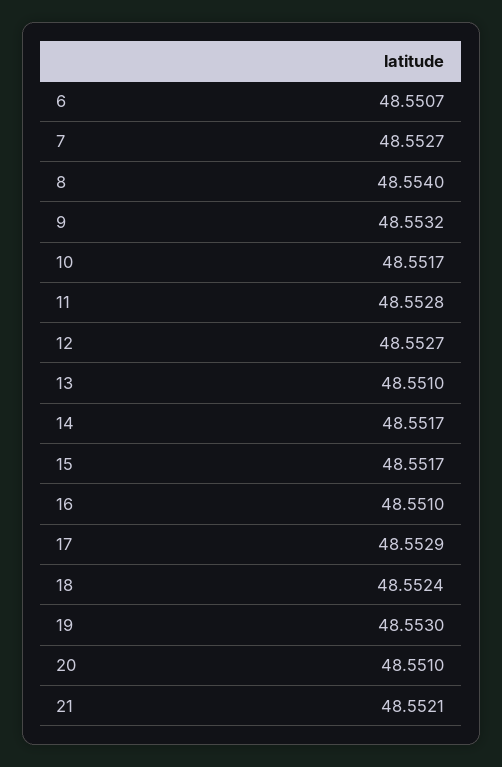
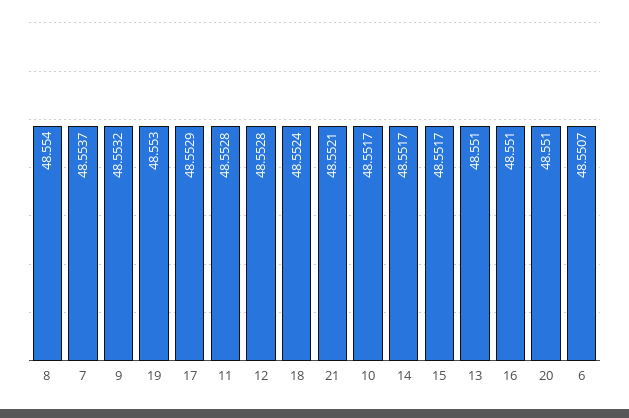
7: 48.5527 -> 48.5537
12: 48.5527 -> 48.5528

